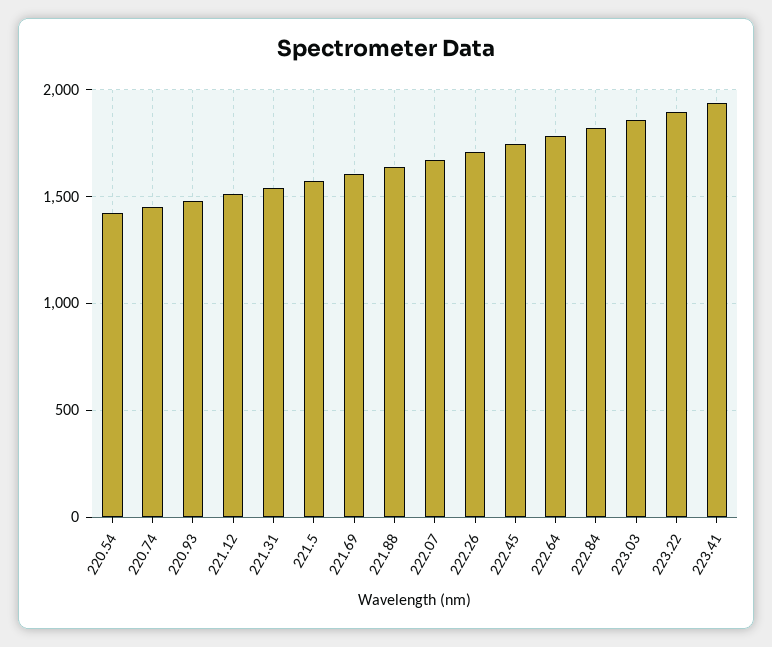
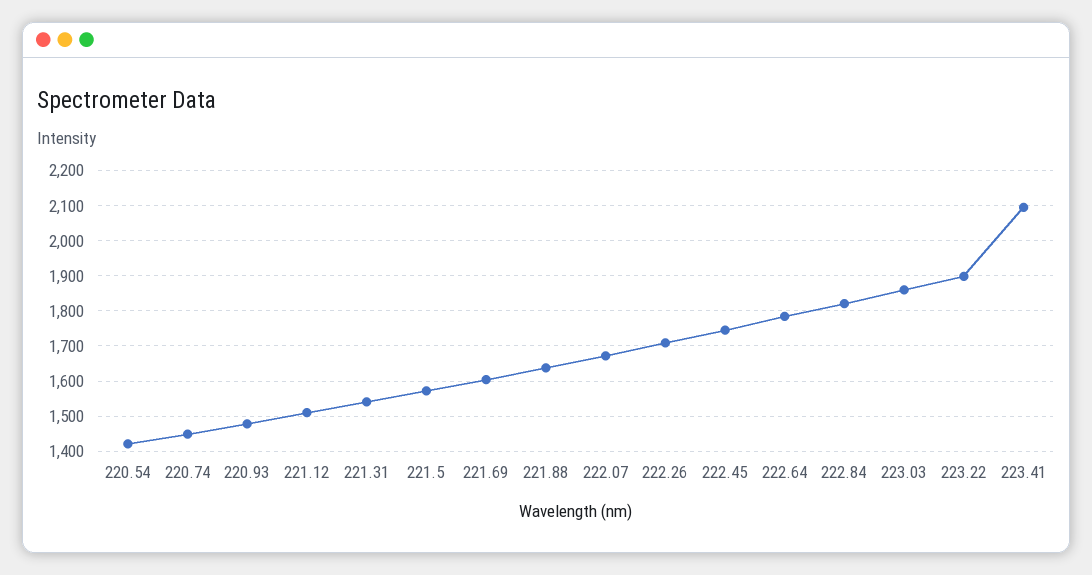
223.41: 1950 -> 2100

